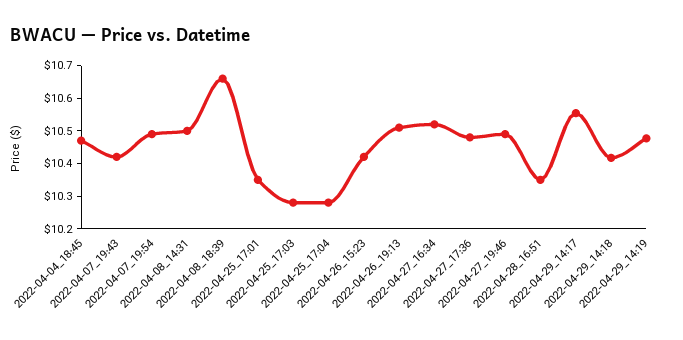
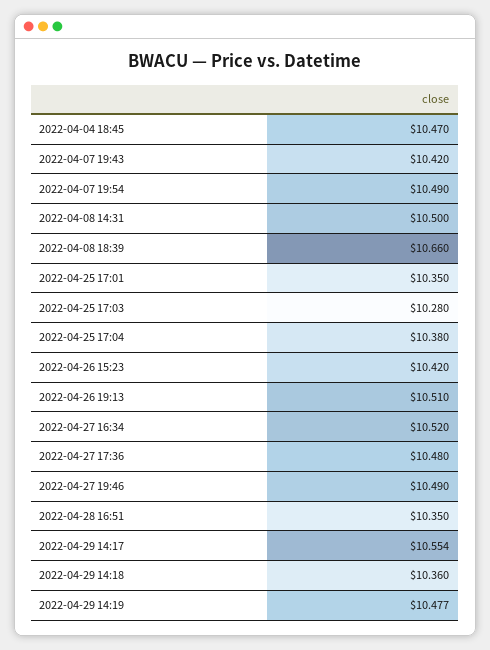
2022-04-25_17:04: 10.275 -> 10.38
2022-04-29_14:18: 10.425 -> 10.36

